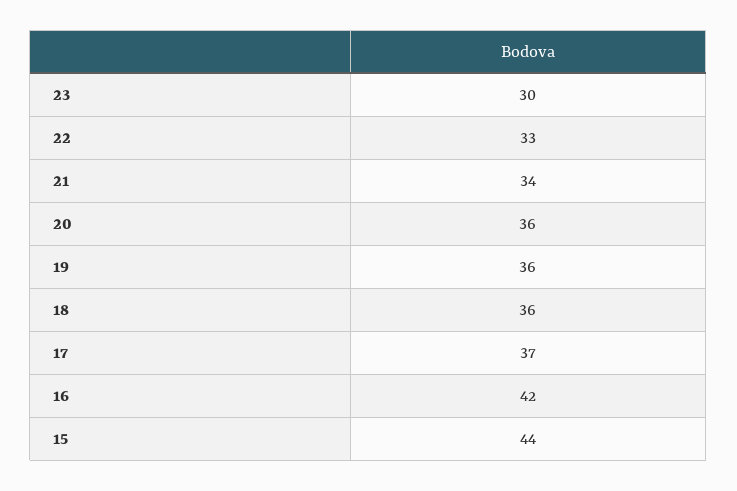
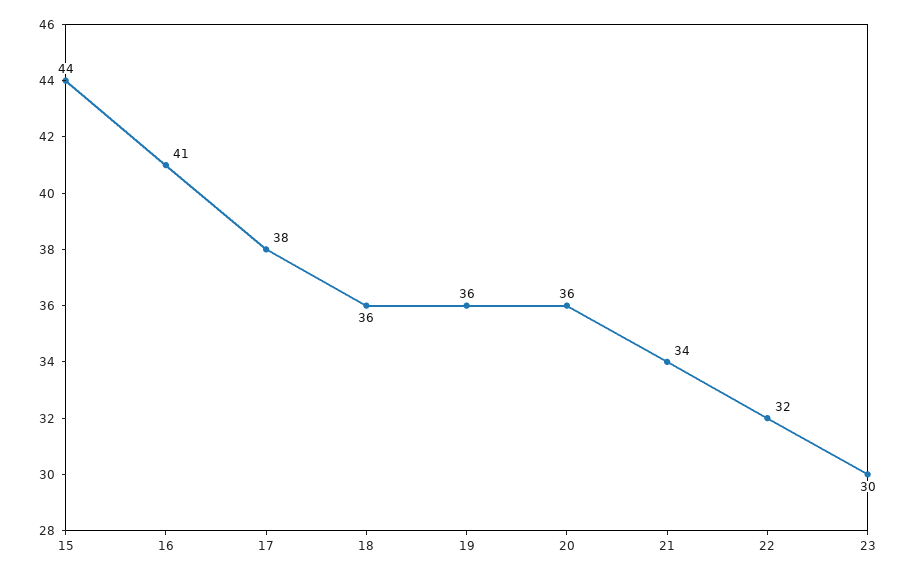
22: 33 -> 32
17: 37 -> 38
16: 42 -> 41

